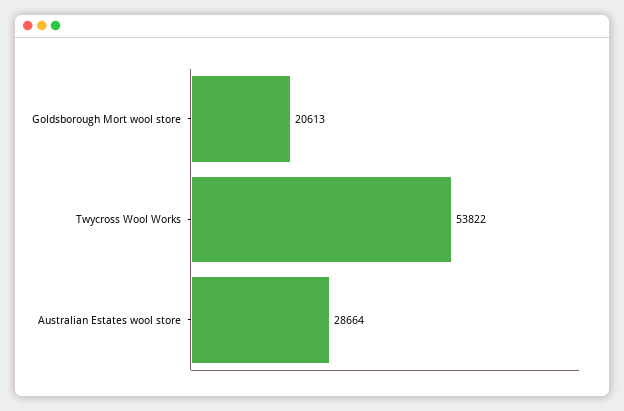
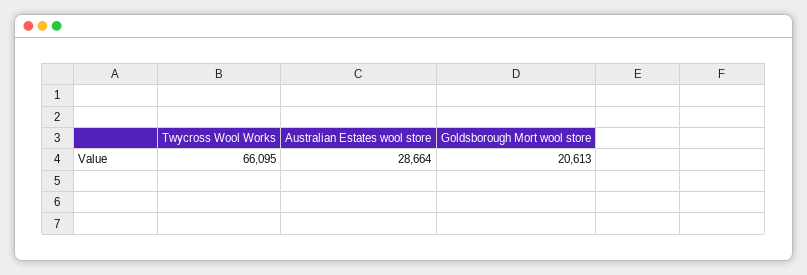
Twycross Wool Works: 53822 -> 66095

